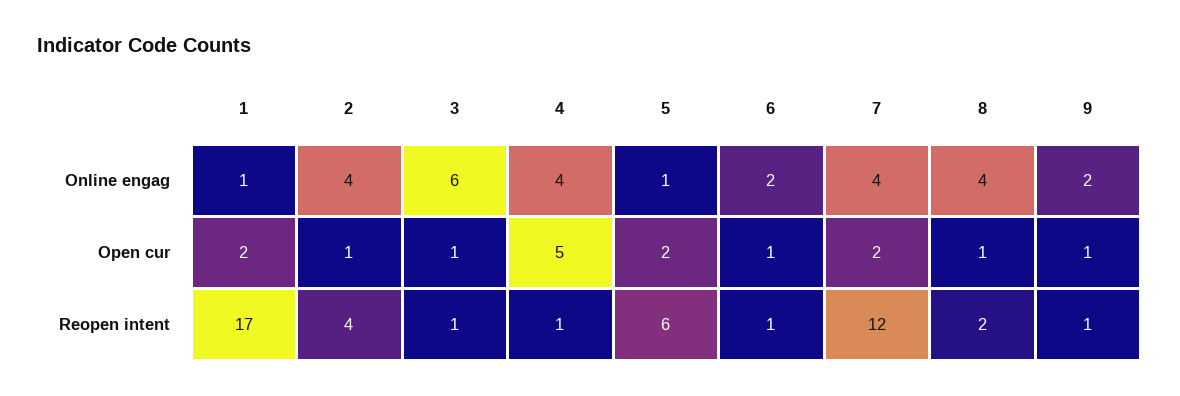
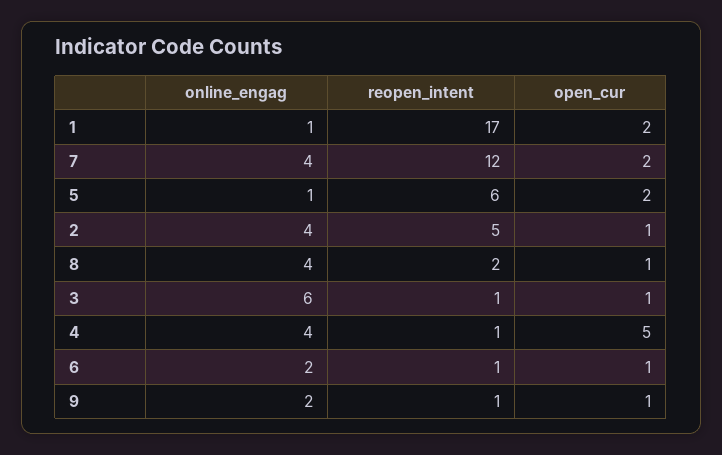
2, Reopen intent: 4 -> 5

